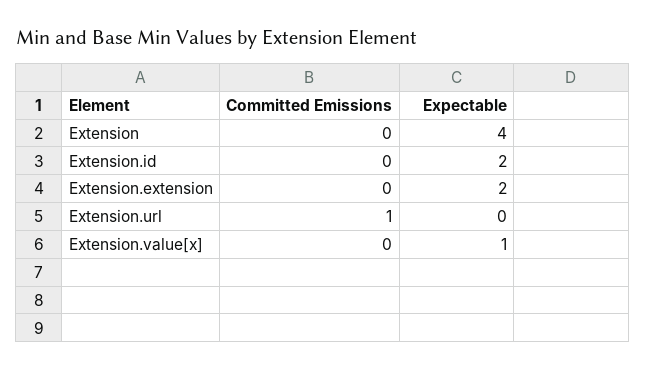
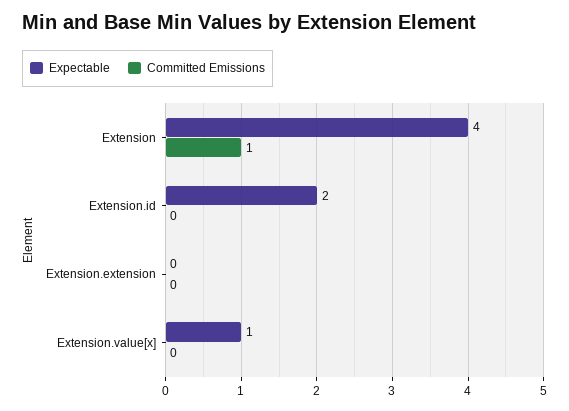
Committed Emissions, Extension: 0 -> 1
Expectable, Extension.extension: 2 -> 0
Committed Emissions, Extension.url: 1 -> none
Expectable, Extension.url: 0 -> none

